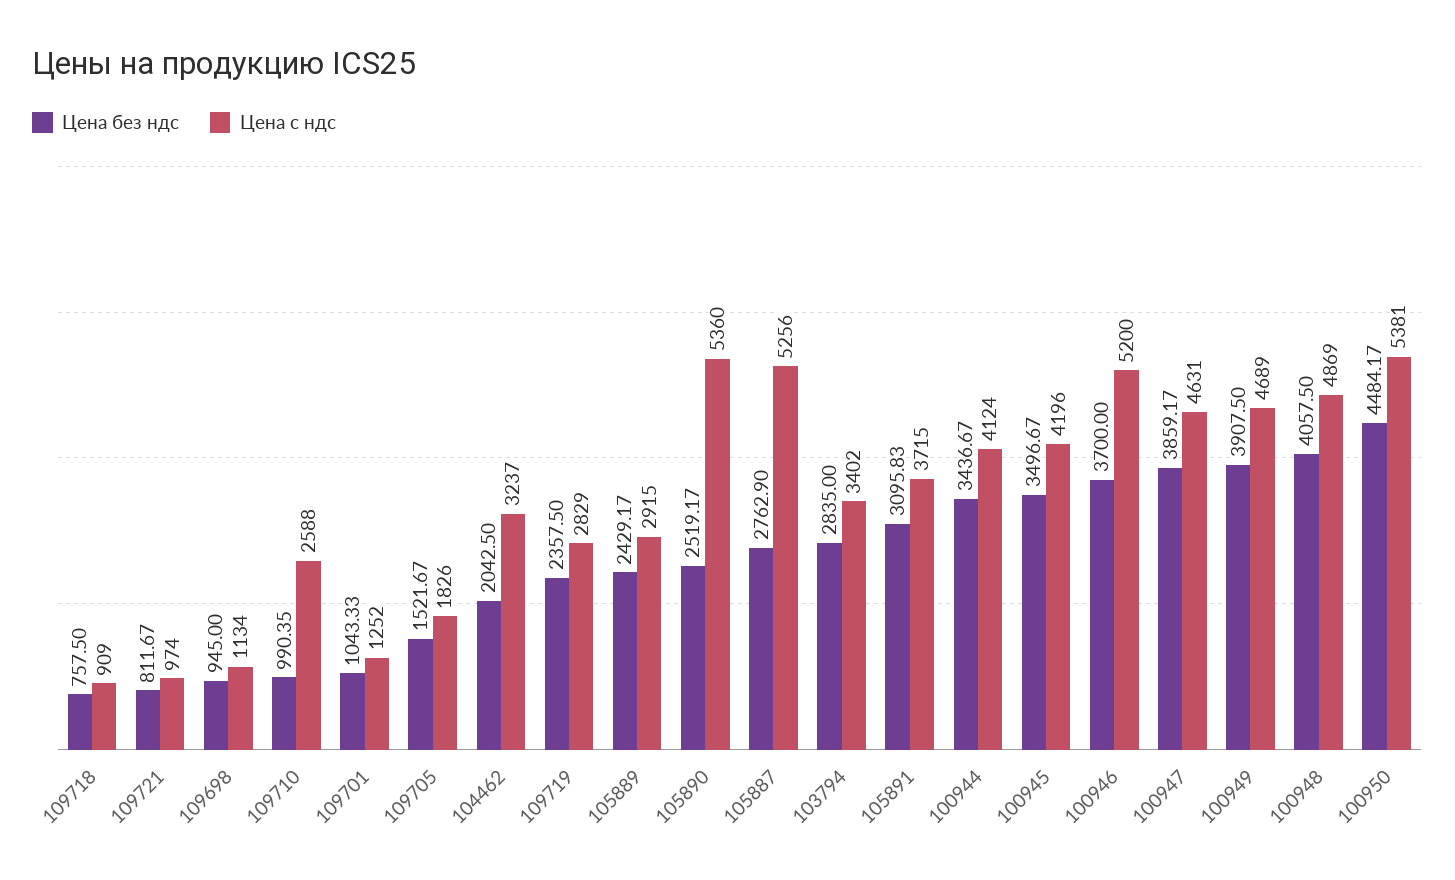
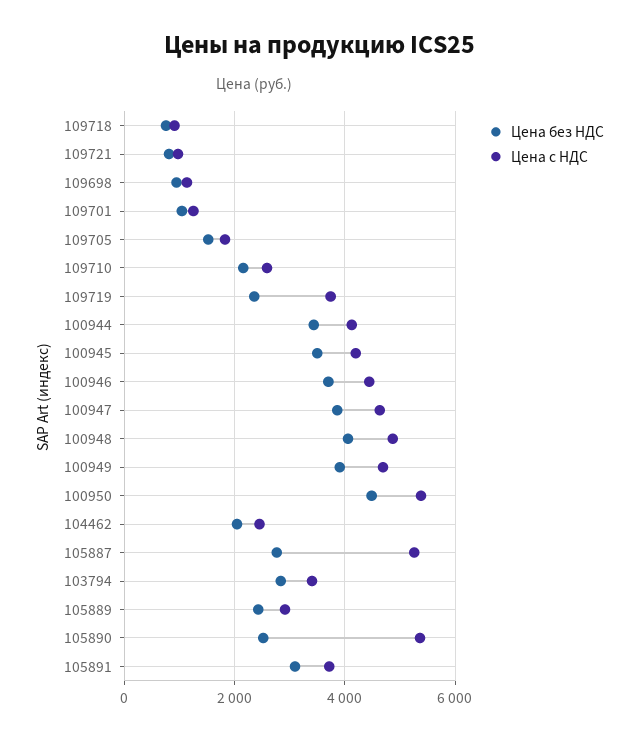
Цена без ндс, 109710: 990.35 -> 2200
Цена с ндс, 104462: 3237 -> 2400
Цена с ндс, 109719: 2829 -> 3800
Цена с ндс, 100946: 5200 -> 4400

